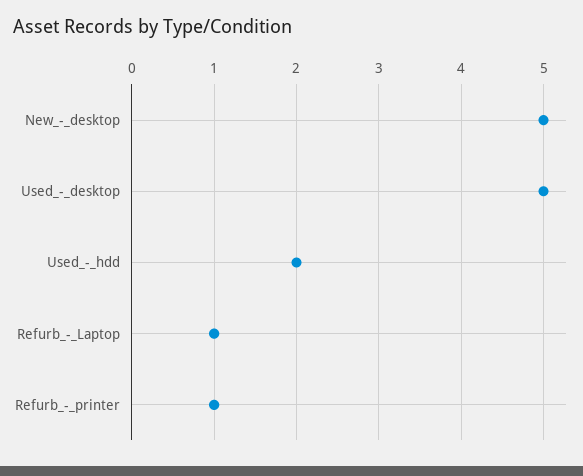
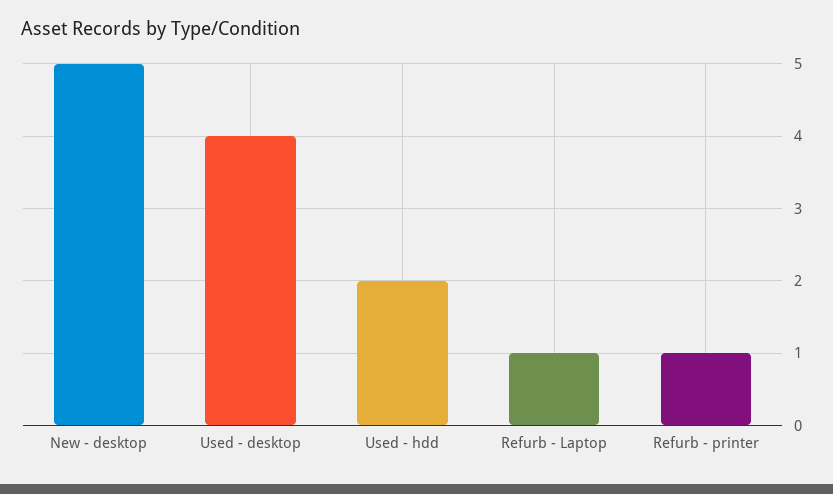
Used_-_desktop: 5 -> 4

